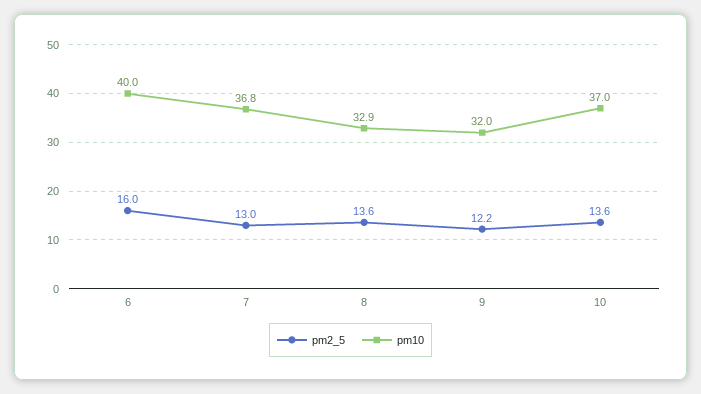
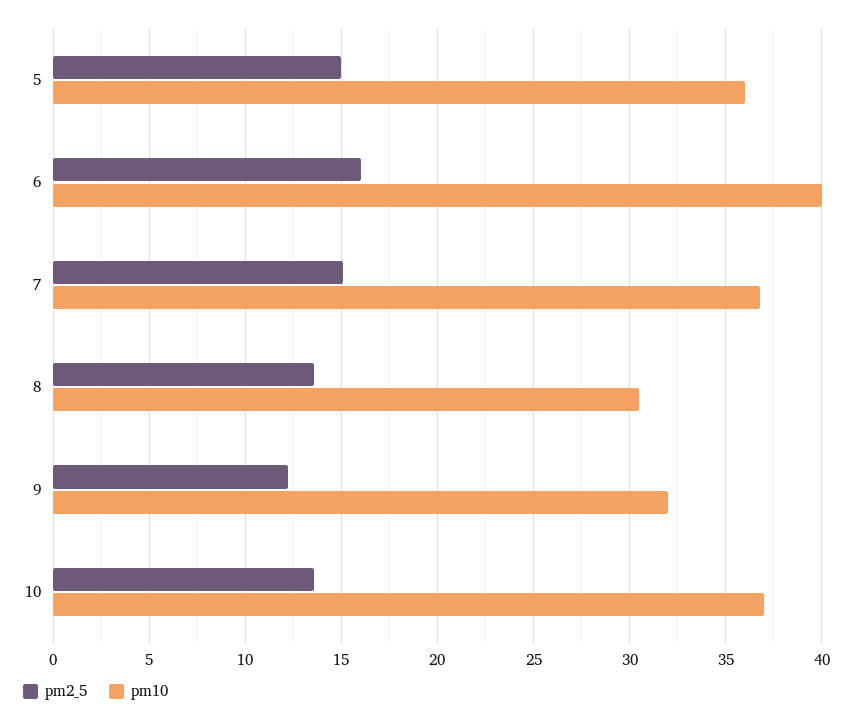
pm2_5, 7: 13 -> 15
pm10, 8: 32.9 -> 30.5
pm2_5, 5: none -> 15
pm10, 5: none -> 36

